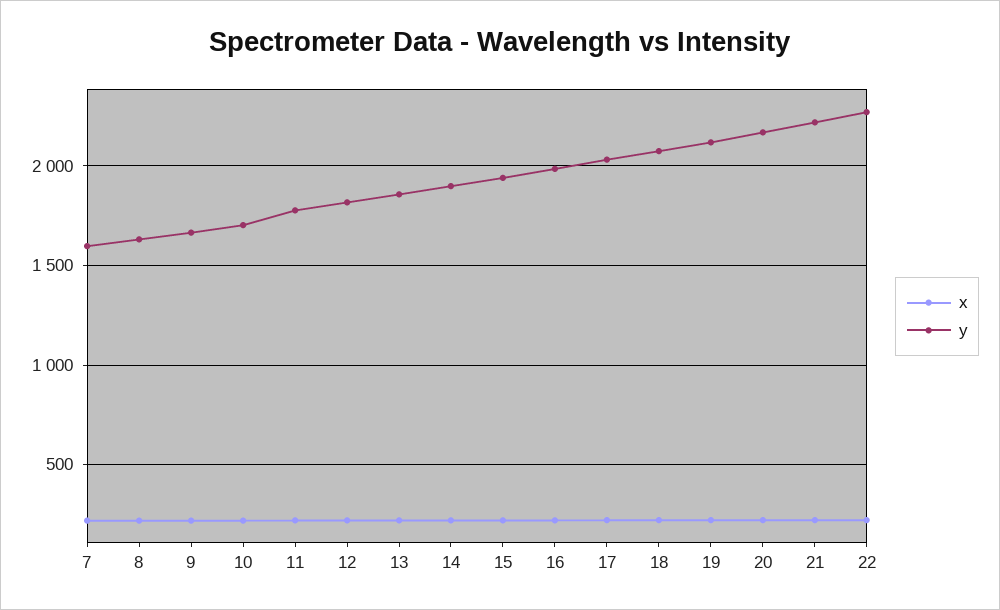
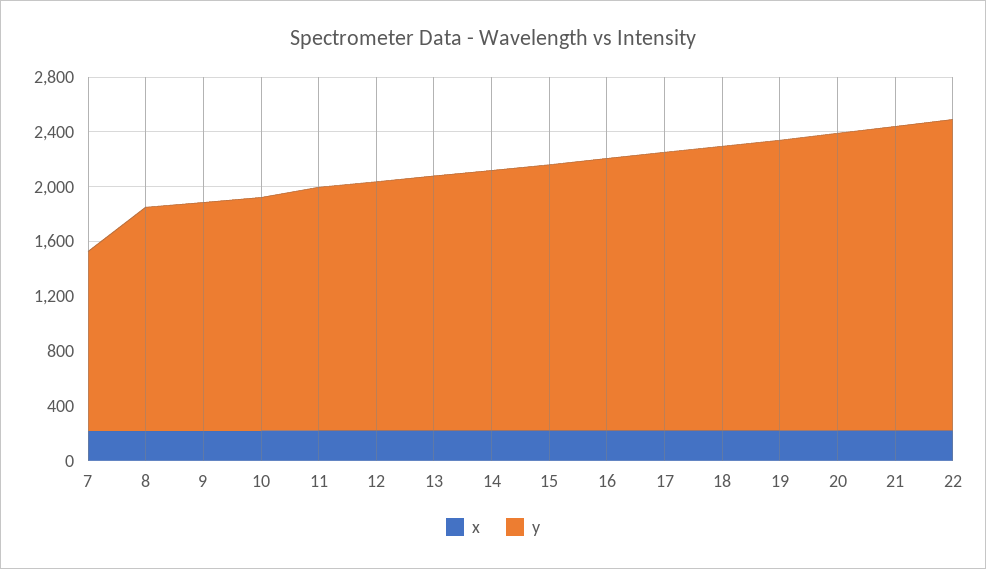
y, 7: 1600 -> 1300

